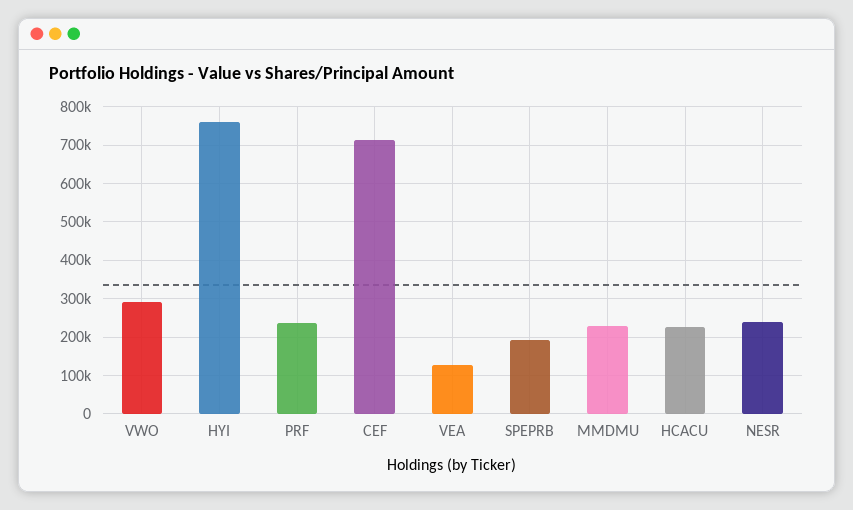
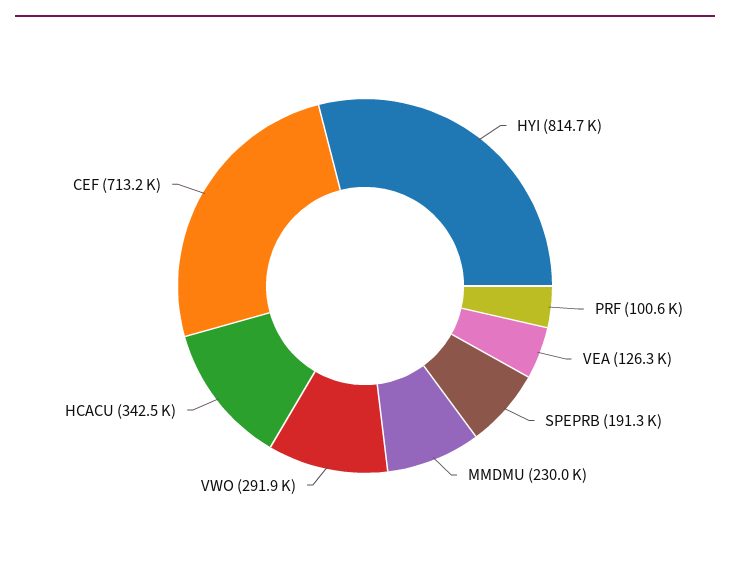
HYI: 760000 -> 814700
PRF: 240000 -> 100600
HCACU: 220000 -> 342500
NESR: 240000 -> none

